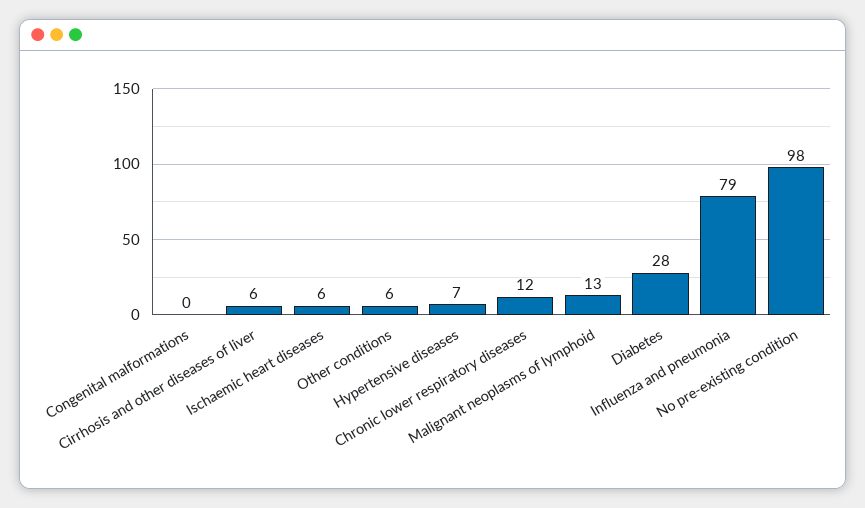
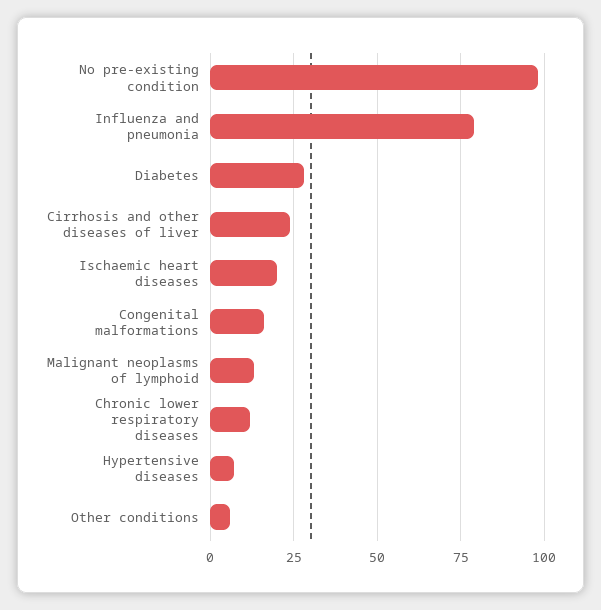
Congenital malformations: 0 -> 15
Cirrhosis and other diseases of liver: 6 -> 25
Ischaemic heart diseases: 6 -> 20

